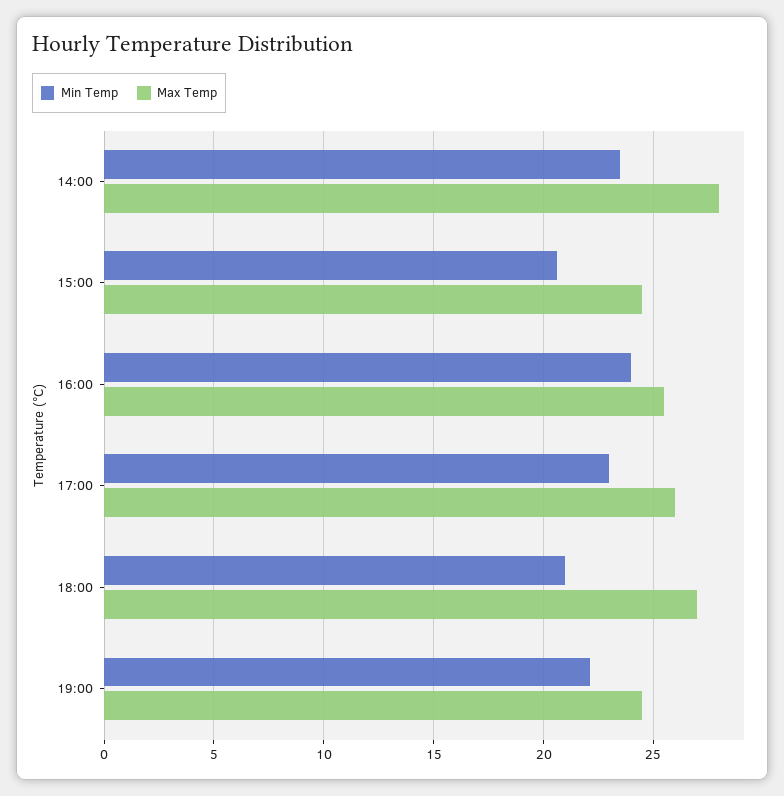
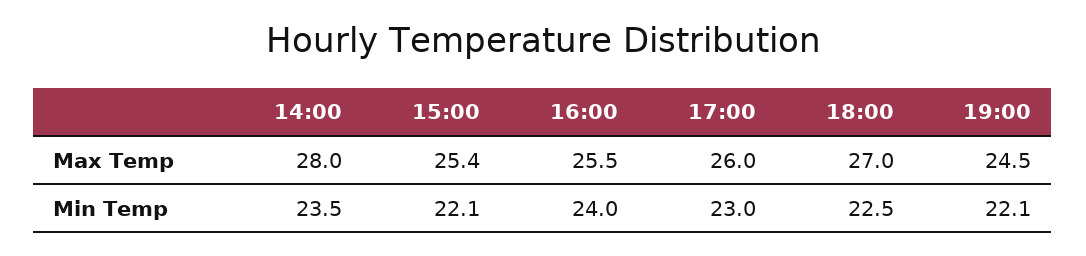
Min Temp, 15:00: 20.5 -> 22.1
Max Temp, 15:00: 24.5 -> 25.4
Min Temp, 18:00: 21 -> 22.5

